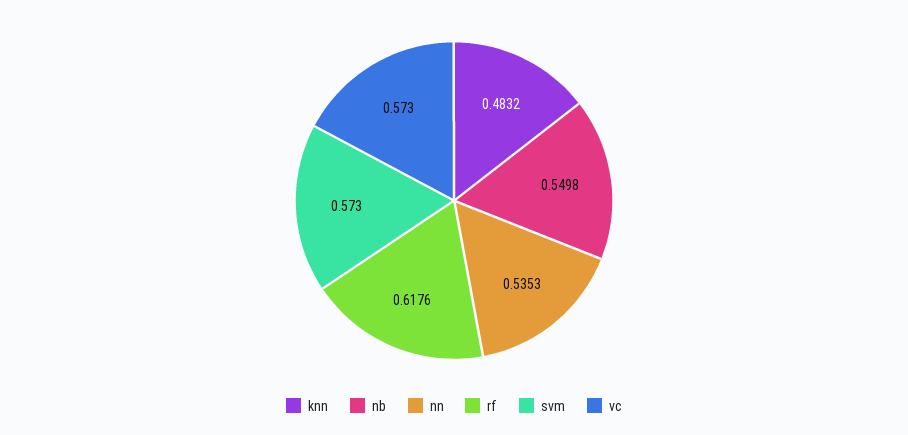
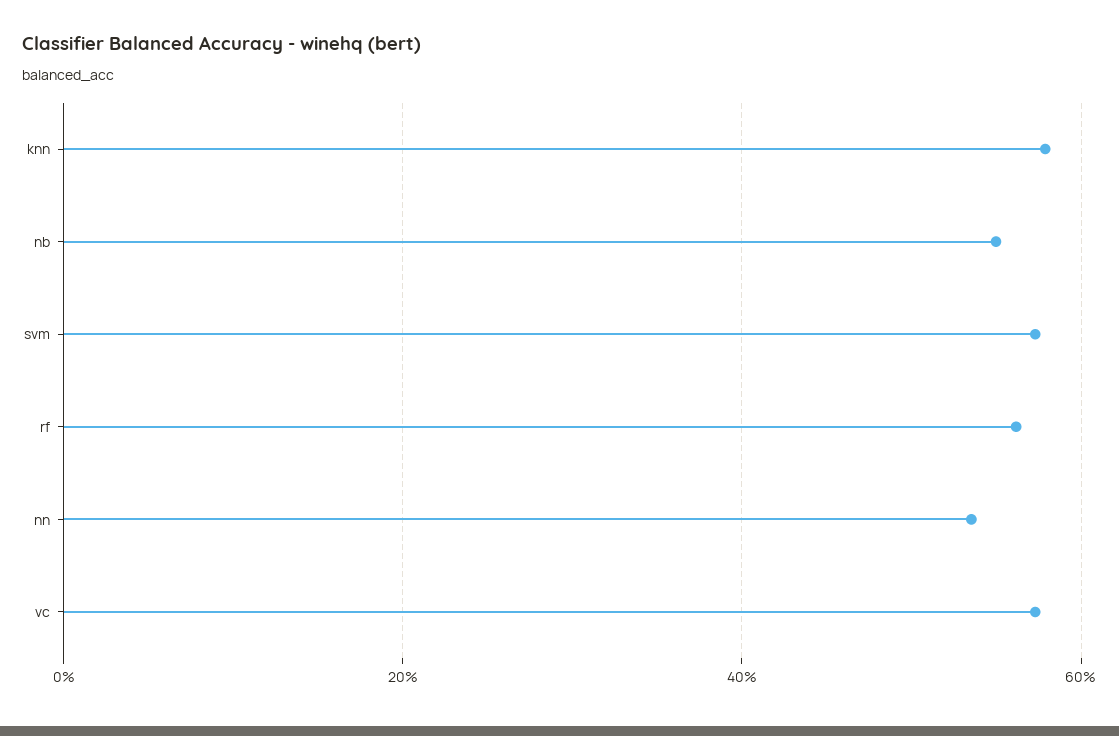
knn: 0.4832 -> 0.58
rf: 0.6176 -> 0.56

